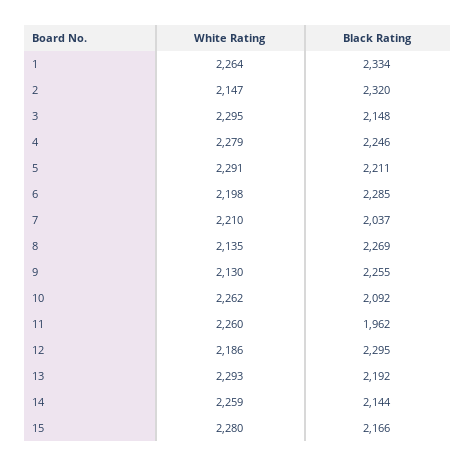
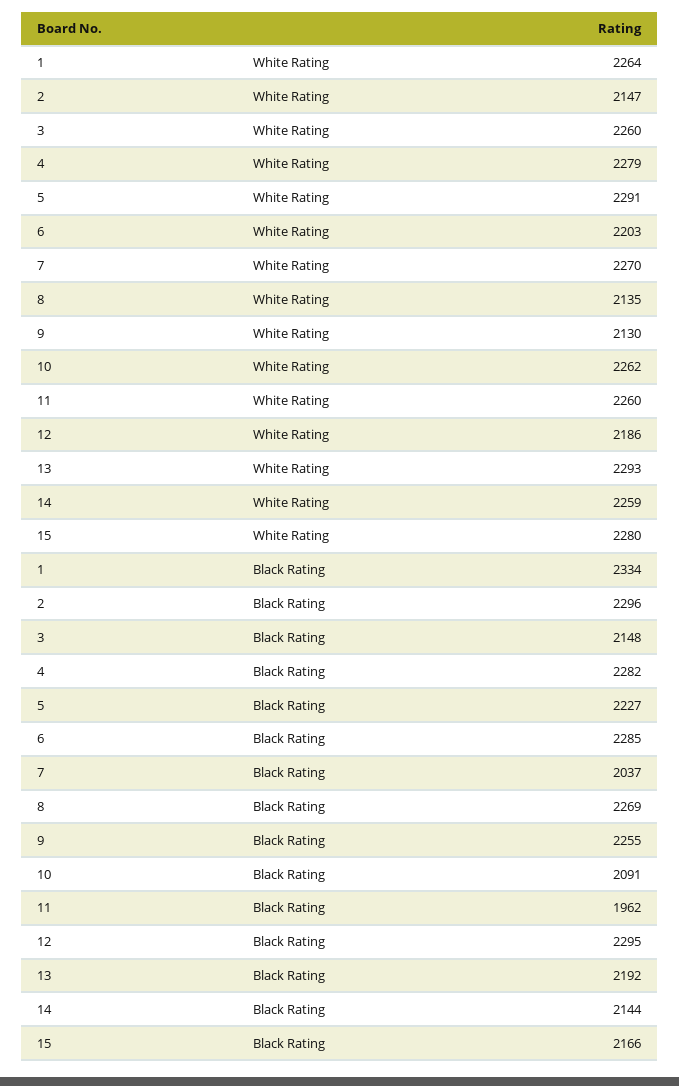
Black Rating, 2: 2320 -> 2296
White Rating, 3: 2295 -> 2260
Black Rating, 4: 2246 -> 2282
Black Rating, 5: 2211 -> 2227
White Rating, 6: 2198 -> 2203
White Rating, 7: 2210 -> 2270
Black Rating, 10: 2092 -> 2091

